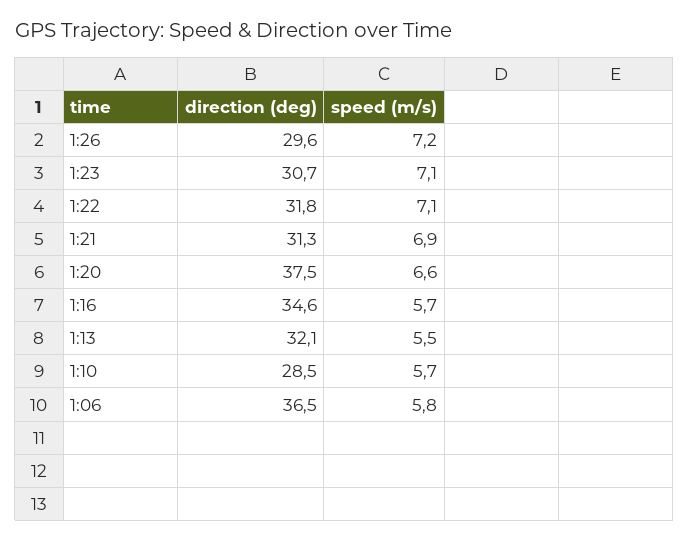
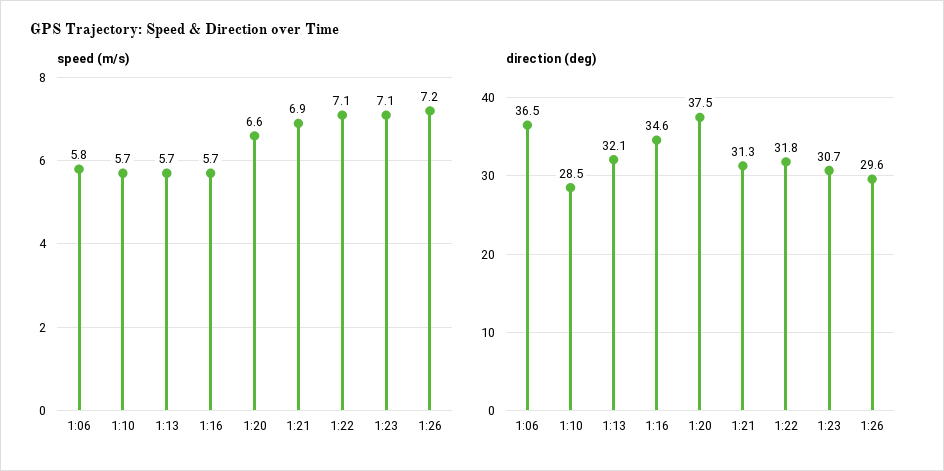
speed (m/s), 1:13: 5.5 -> 5.7

